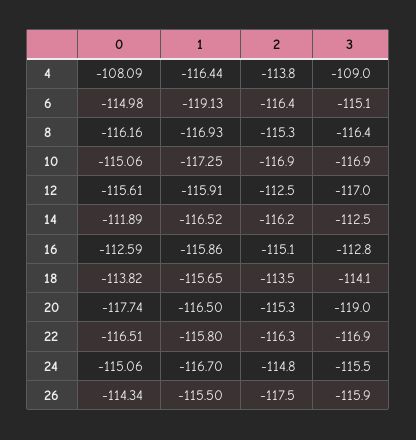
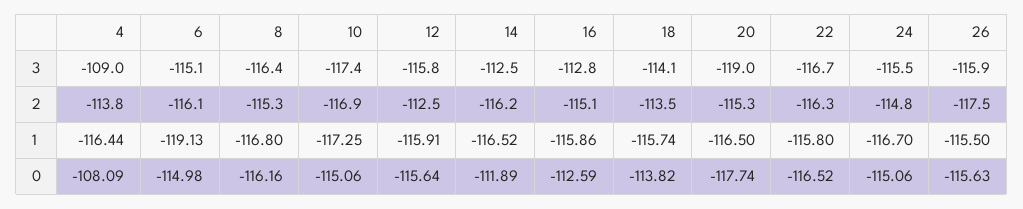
2, 6: -116.4 -> -116.1
1, 8: -116.93 -> -116.8
3, 10: -116.9 -> -117.4
0, 12: -115.61 -> -115.64
3, 12: -117 -> -115.8
1, 18: -115.65 -> -115.74
0, 22: -116.51 -> -116.52
3, 22: -116.9 -> -116.7
0, 26: -114.34 -> -115.63

